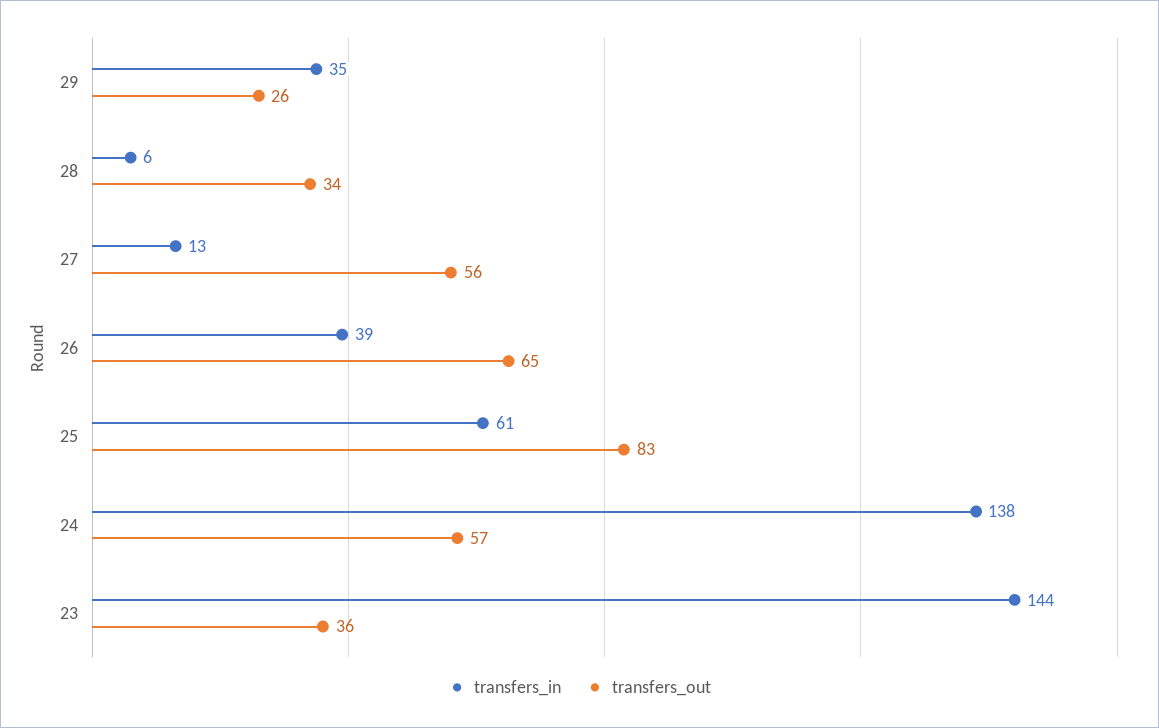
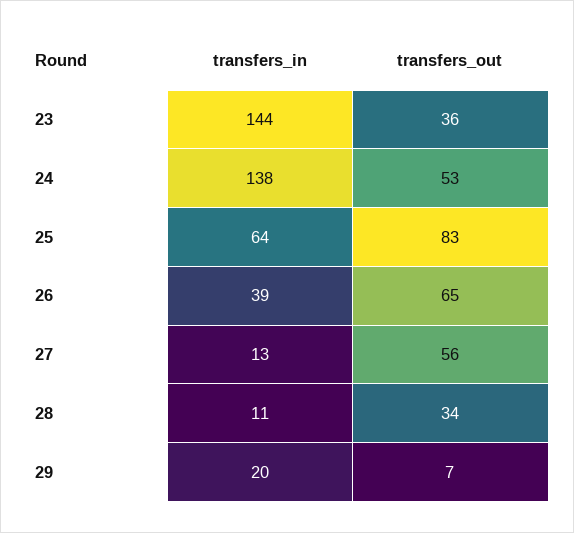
transfers_in, 29: 35 -> 20
transfers_out, 29: 26 -> 7
transfers_in, 28: 6 -> 11
transfers_in, 25: 61 -> 64
transfers_out, 24: 57 -> 53

